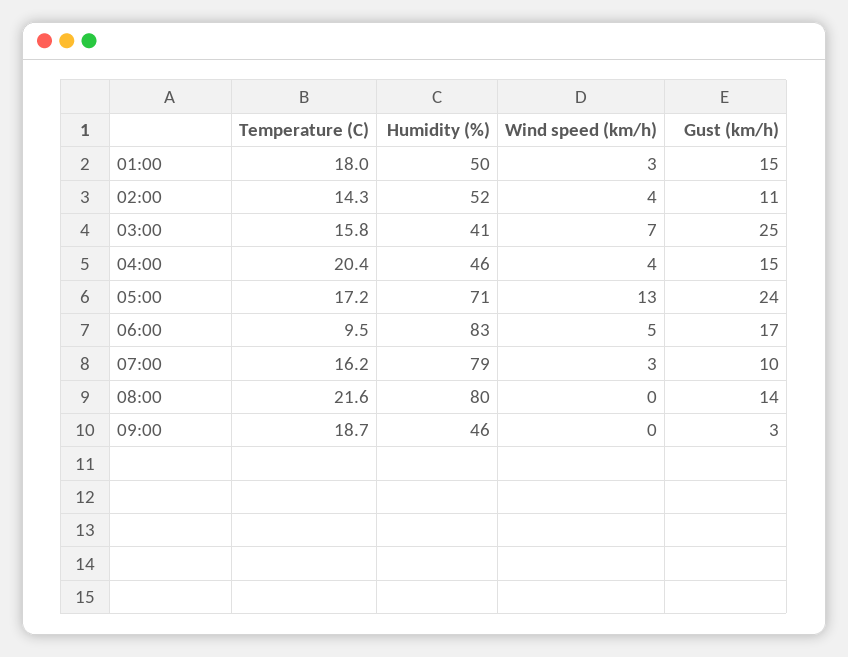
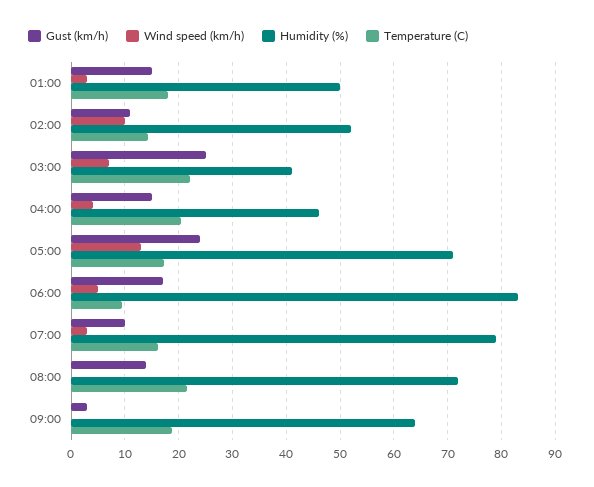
Wind speed (km/h), 02:00: 4 -> 10
Temperature (C), 03:00: 15.8 -> 22
Humidity (%), 08:00: 80 -> 72
Humidity (%), 09:00: 46 -> 64

